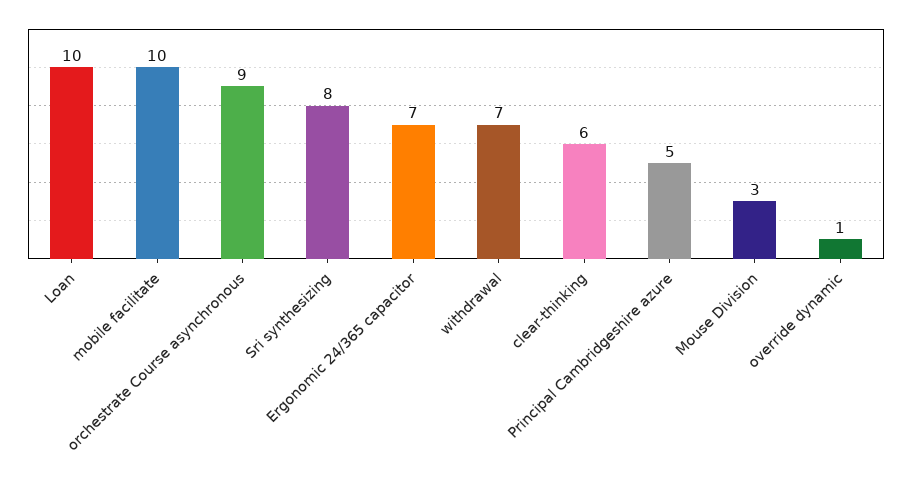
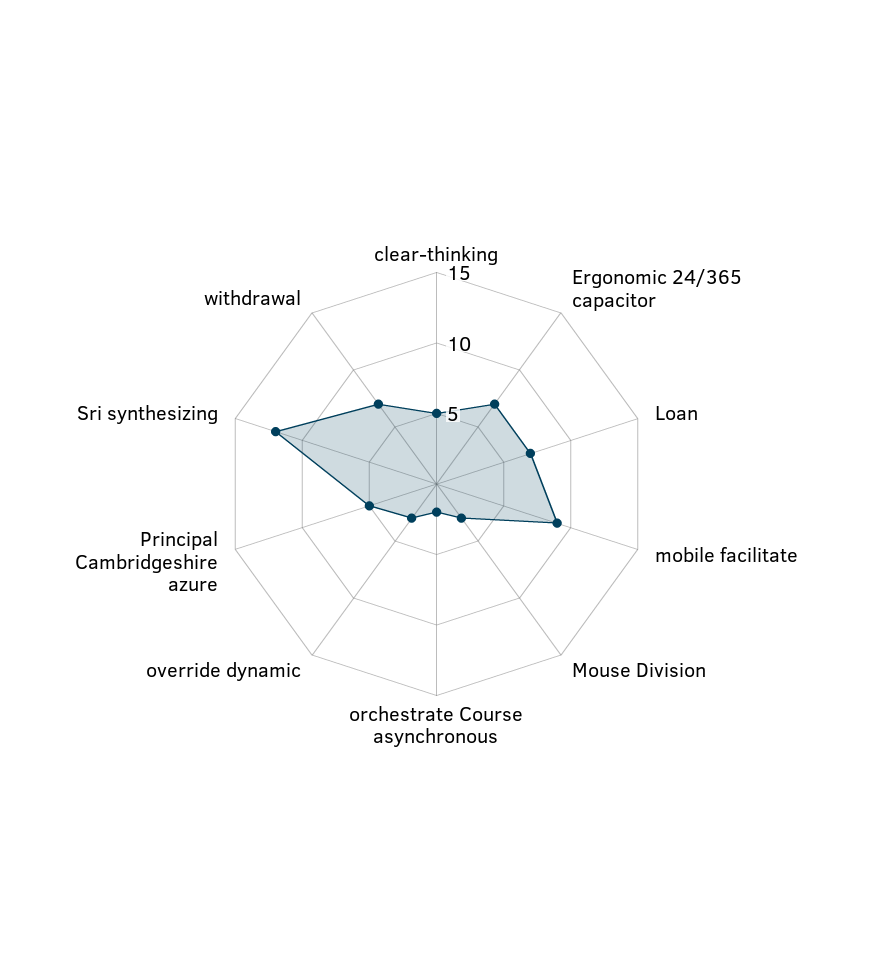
Loan: 10 -> 7
mobile facilitate: 10 -> 9
orchestrate Course asynchronous: 9 -> 2
Sri synthesizing: 8 -> 12
clear-thinking: 6 -> 5
override dynamic: 1 -> 3

